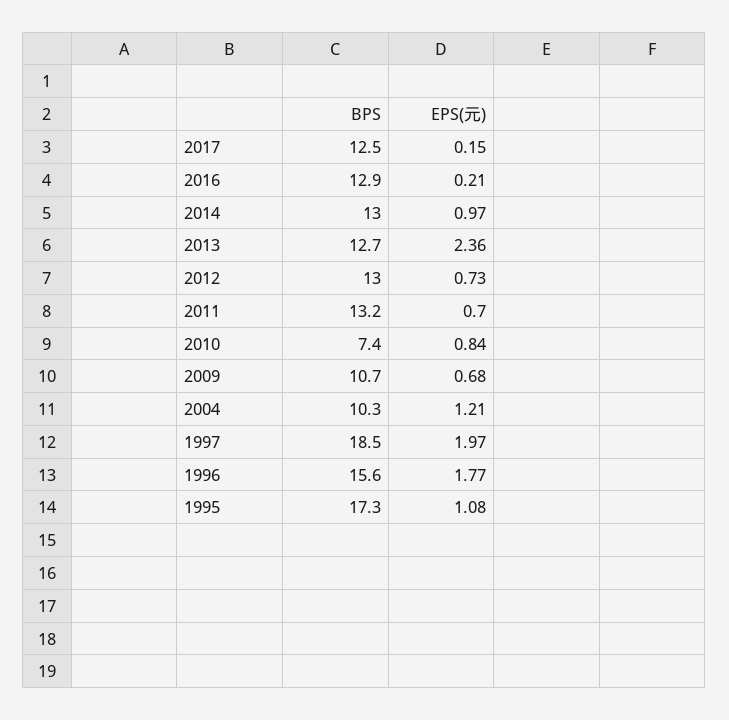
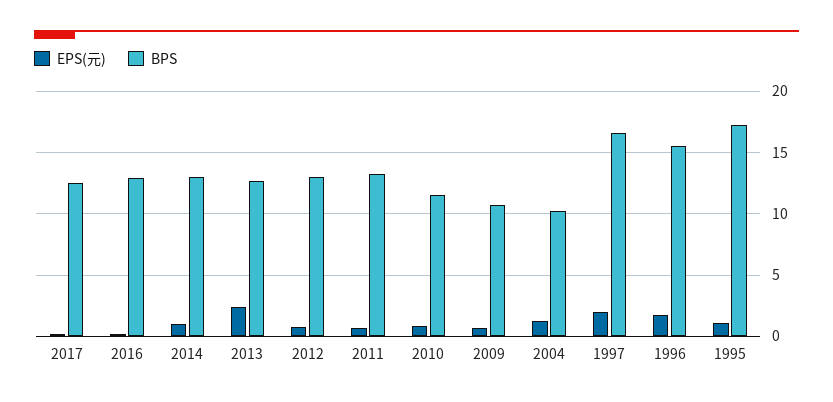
BPS, 2010: 7.4 -> 11.5
BPS, 1997: 18.5 -> 16.5

